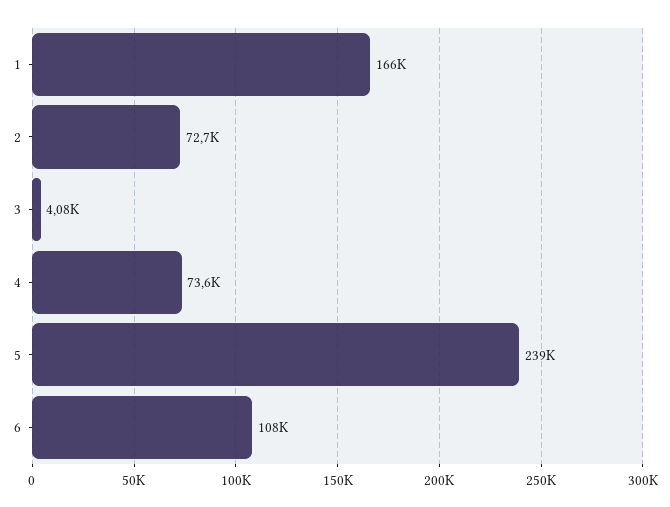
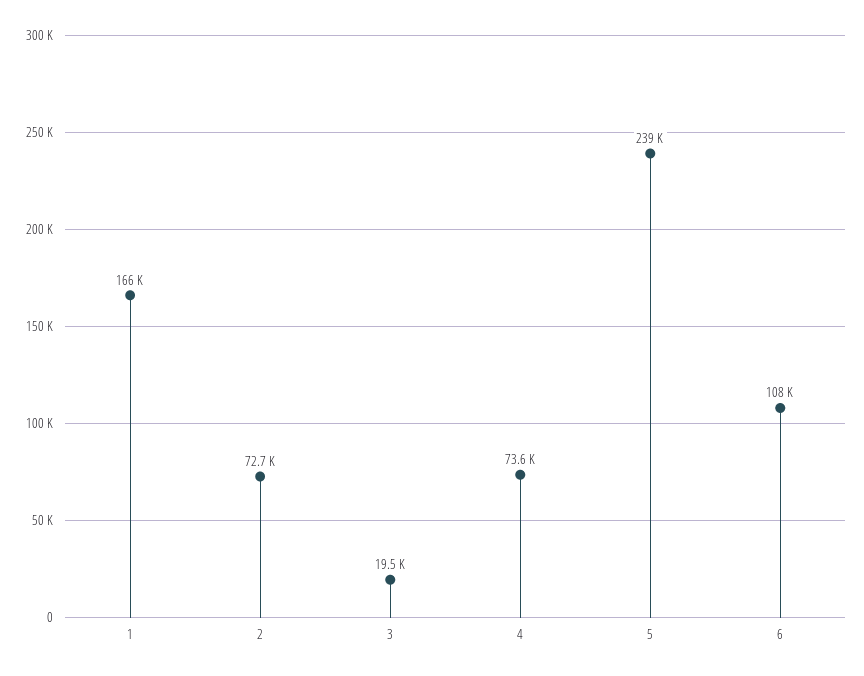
3: 4080 -> 19500

